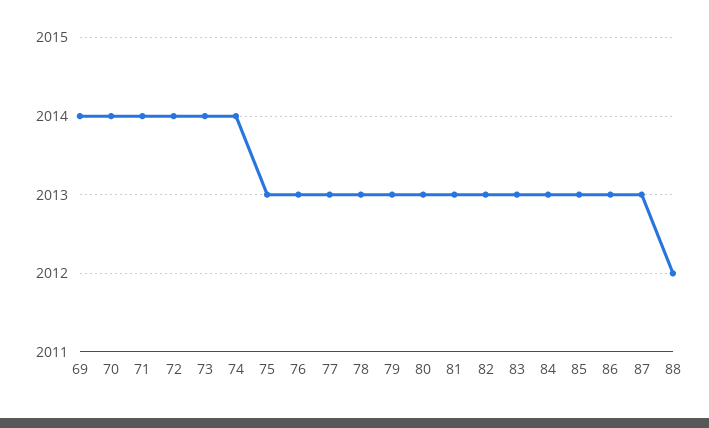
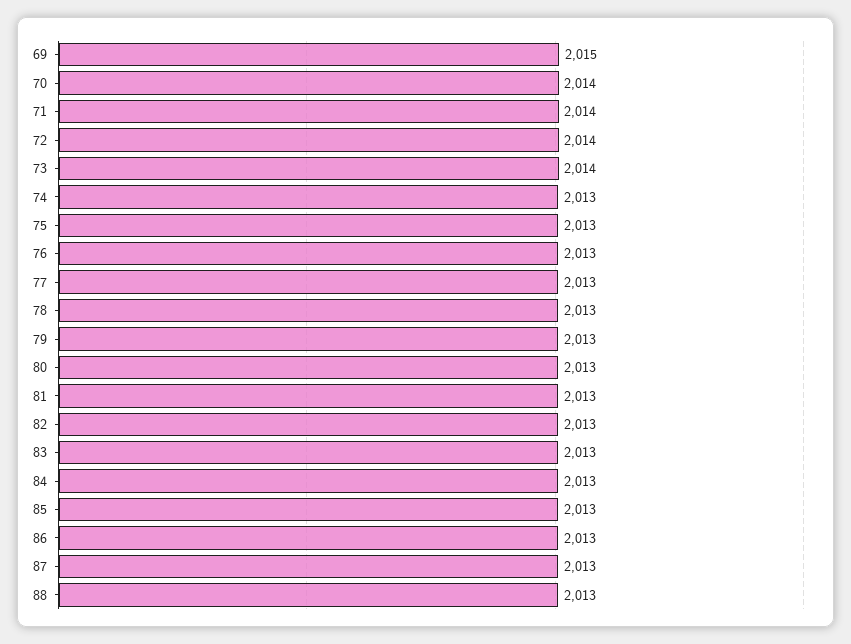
69: 2014 -> 2015
74: 2014 -> 2013
88: 2012 -> 2013

